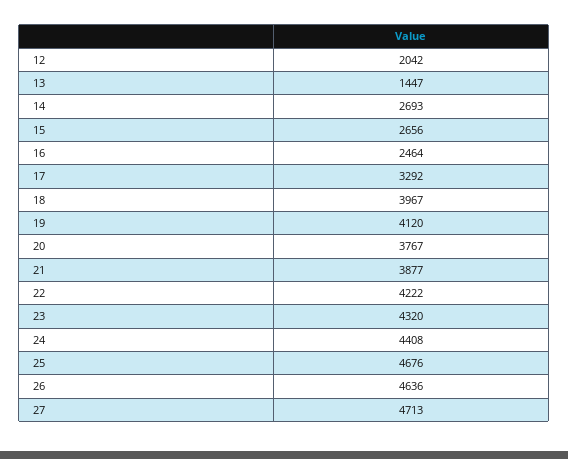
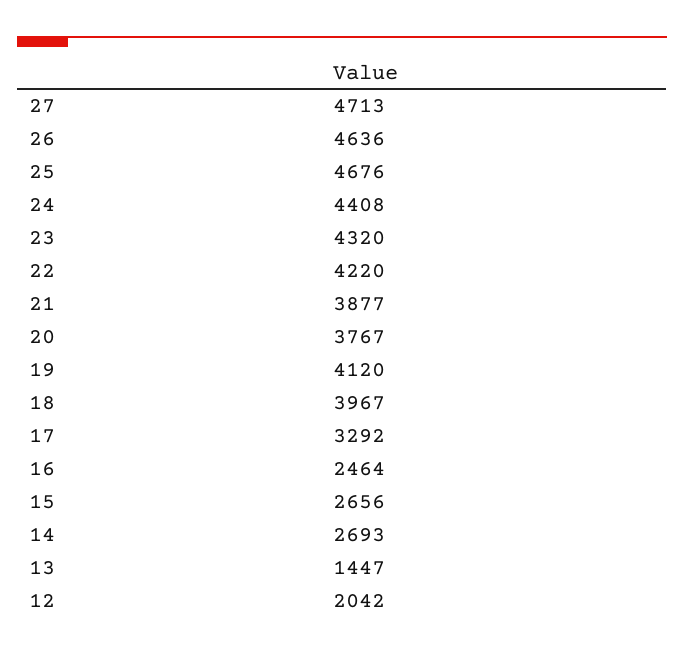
22: 4222 -> 4220

